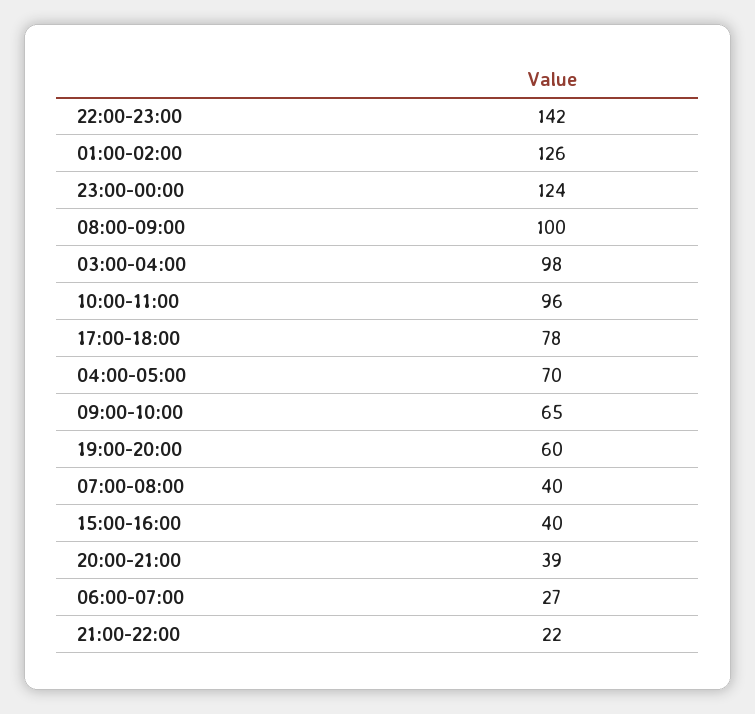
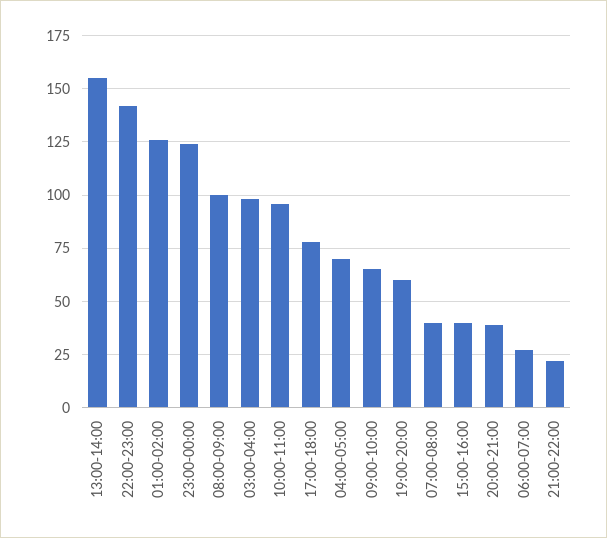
13:00-14:00: none -> 155

